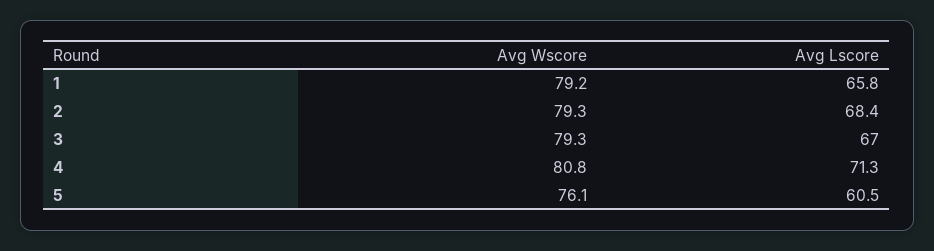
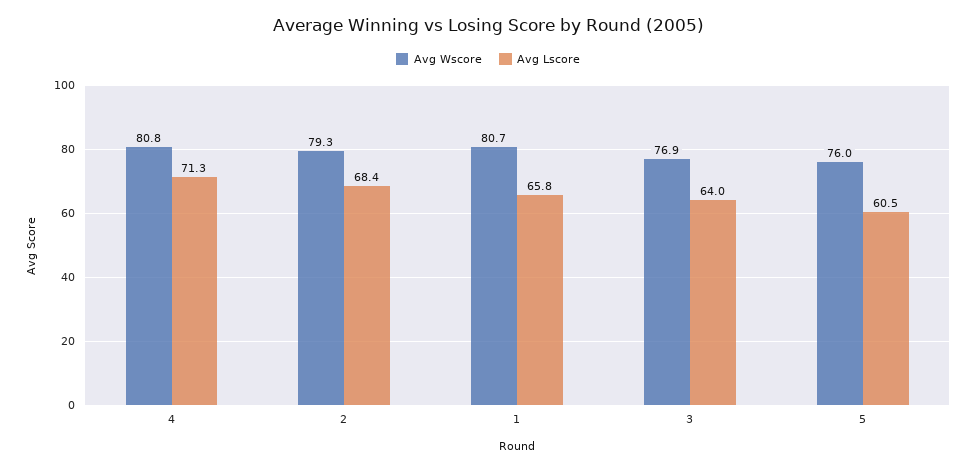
Avg Wscore, 1: 79.2 -> 80.7
Avg Wscore, 3: 79.3 -> 76.9
Avg Lscore, 3: 67 -> 64
Avg Wscore, 5: 76.1 -> 76

